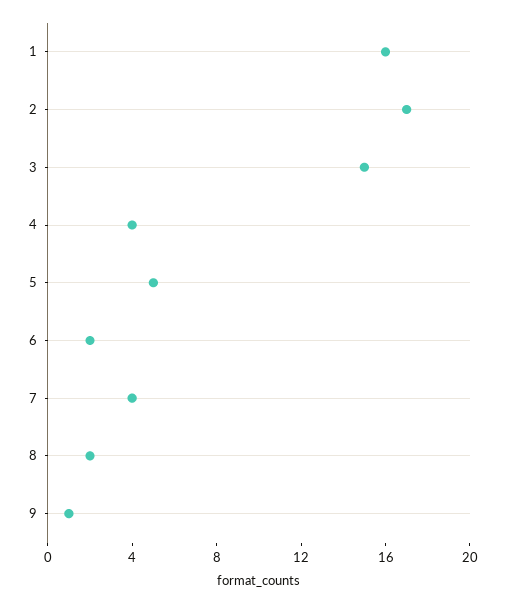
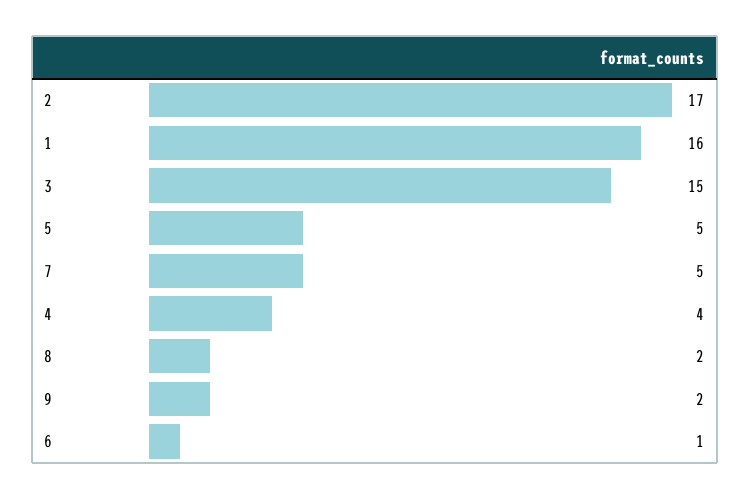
6: 2 -> 1
7: 4 -> 5
9: 1 -> 2

